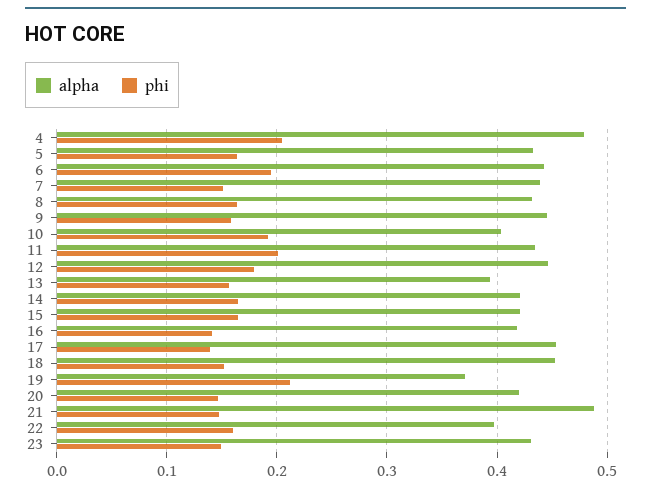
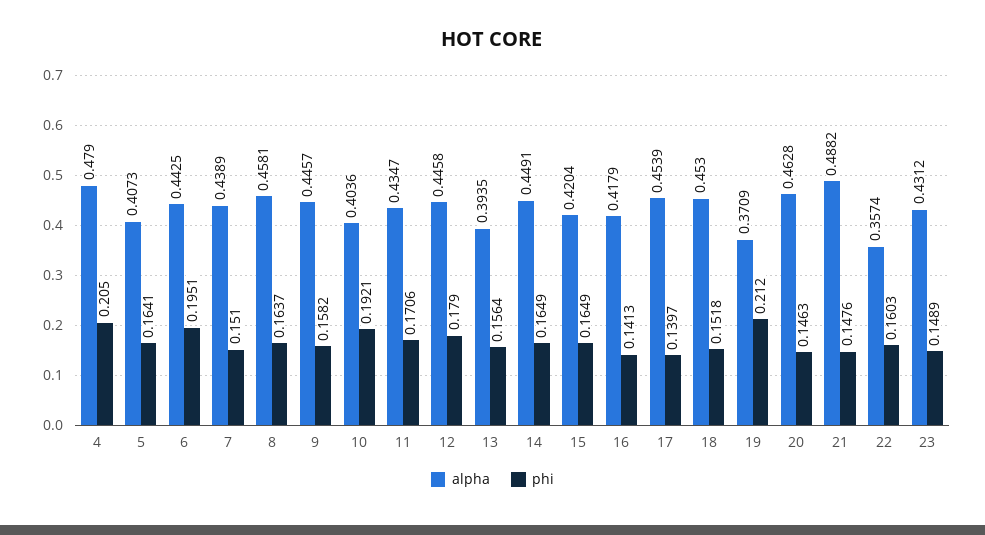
alpha, 5: 0.43 -> 0.4073
alpha, 8: 0.43 -> 0.4581
phi, 11: 0.2 -> 0.1706
alpha, 14: 0.42 -> 0.4491
alpha, 20: 0.42 -> 0.4628
alpha, 22: 0.4 -> 0.3574

